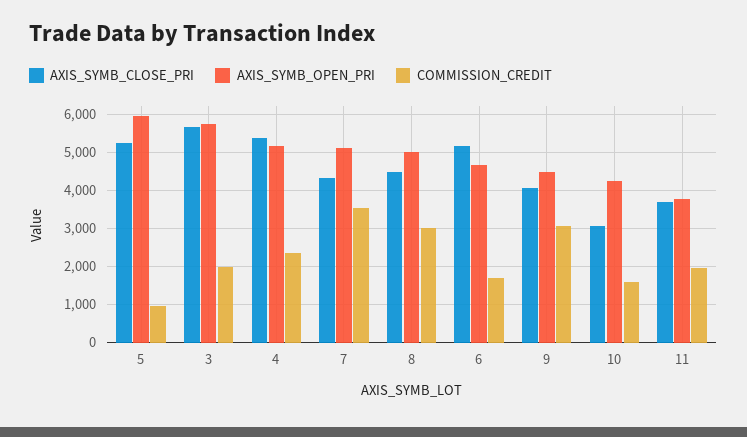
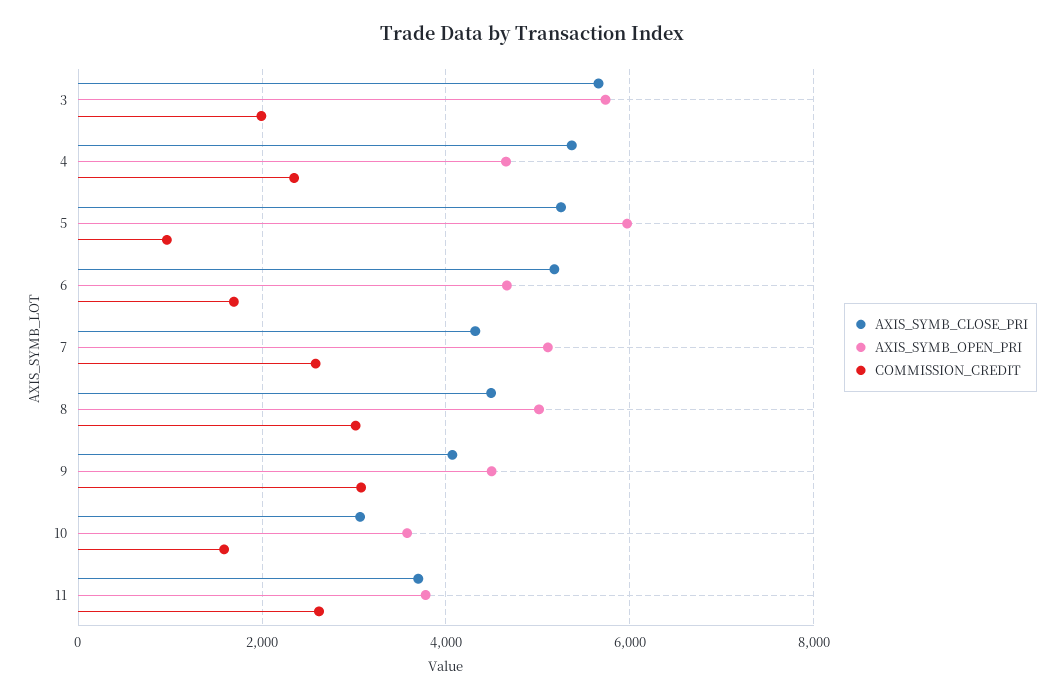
AXIS_SYMB_OPEN_PRI, 4: 5200 -> 4600
COMMISSION_CREDIT, 7: 3600 -> 2600
AXIS_SYMB_OPEN_PRI, 10: 4200 -> 3600
COMMISSION_CREDIT, 11: 2000 -> 2600

